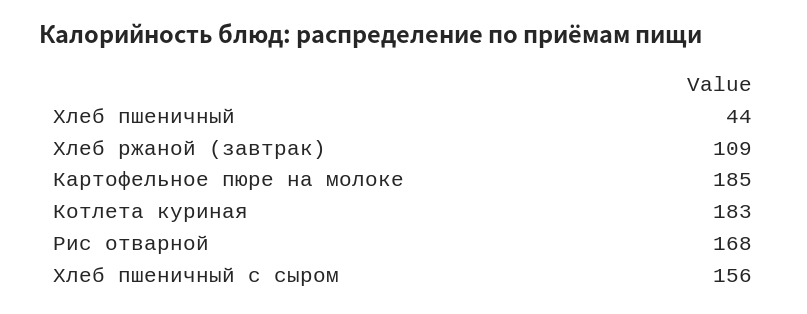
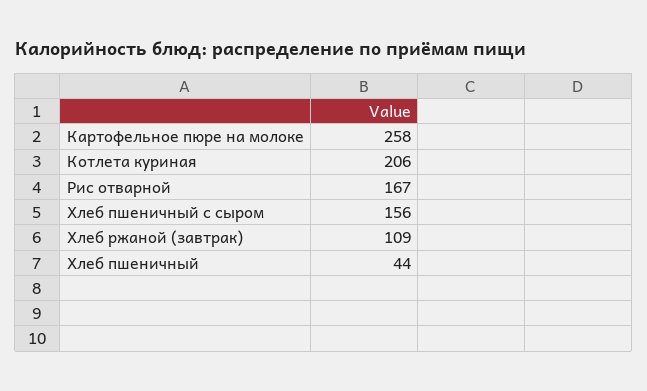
Картофельное пюре на молоке: 185 -> 258
Котлета куриная: 183 -> 206
Рис отварной: 168 -> 167

